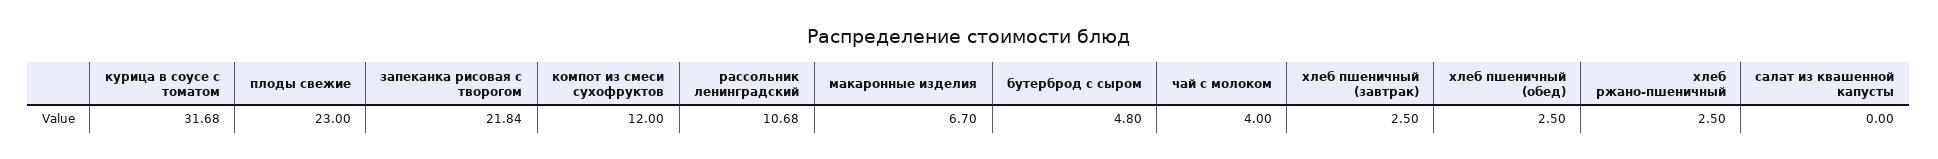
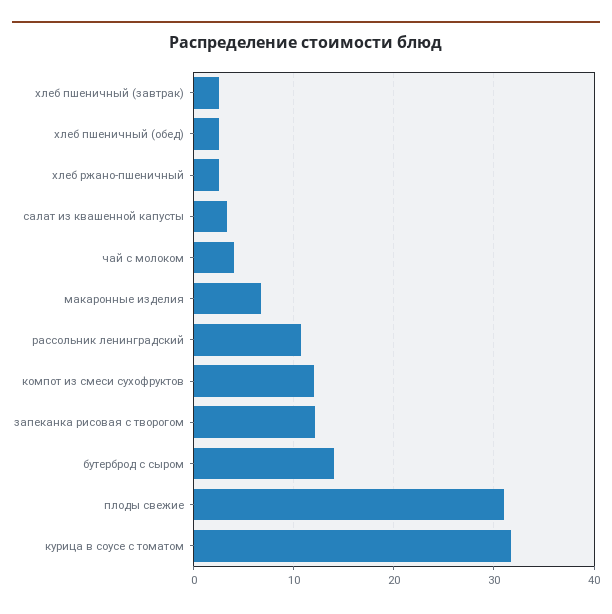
плоды свежие: 23 -> 31
запеканка рисовая с творогом: 21.84 -> 12
бутерброд с сыром: 4.8 -> 14
салат из квашенной капусты: 0 -> 3

